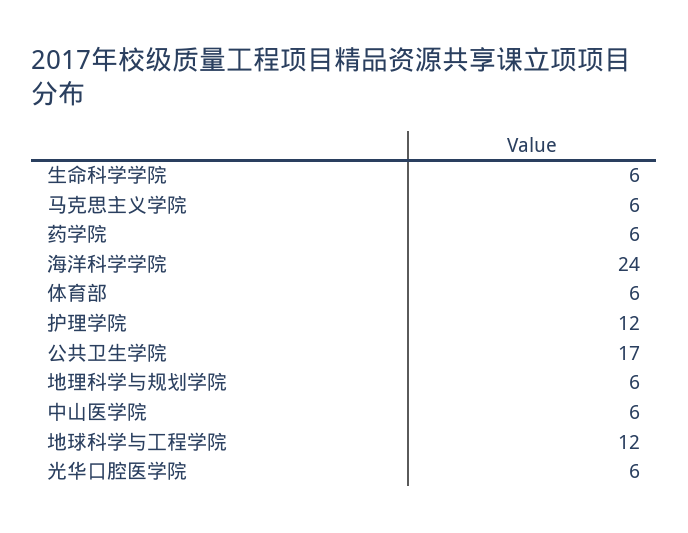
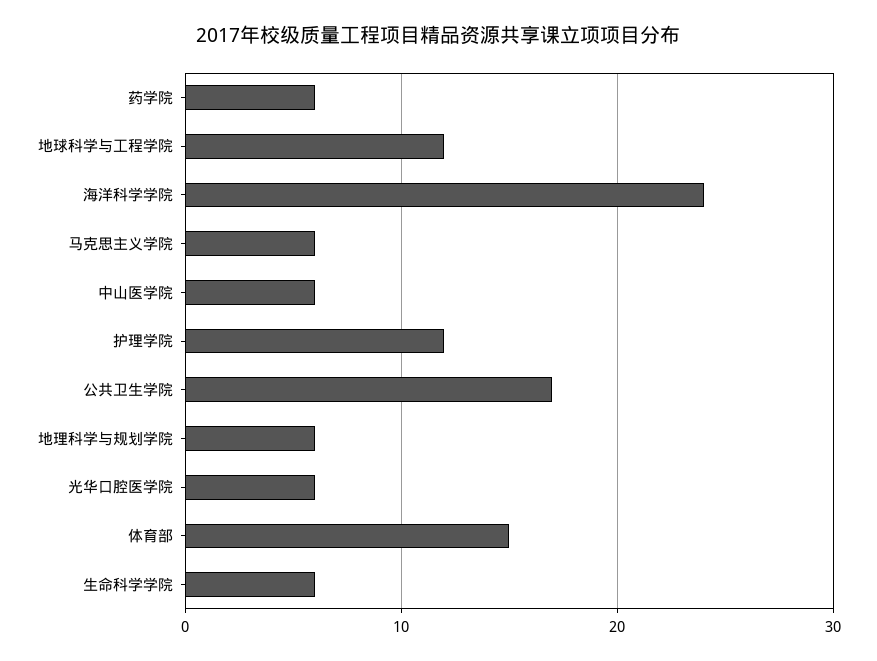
体育部: 6 -> 15

